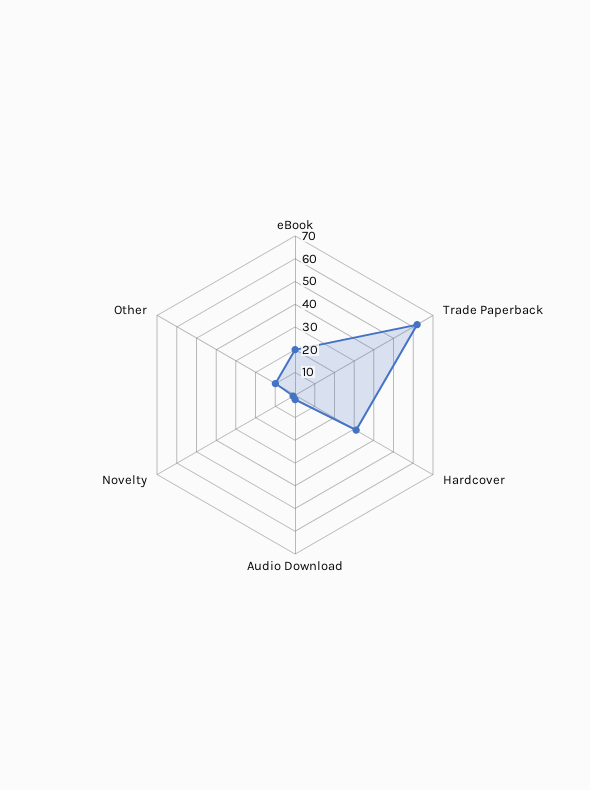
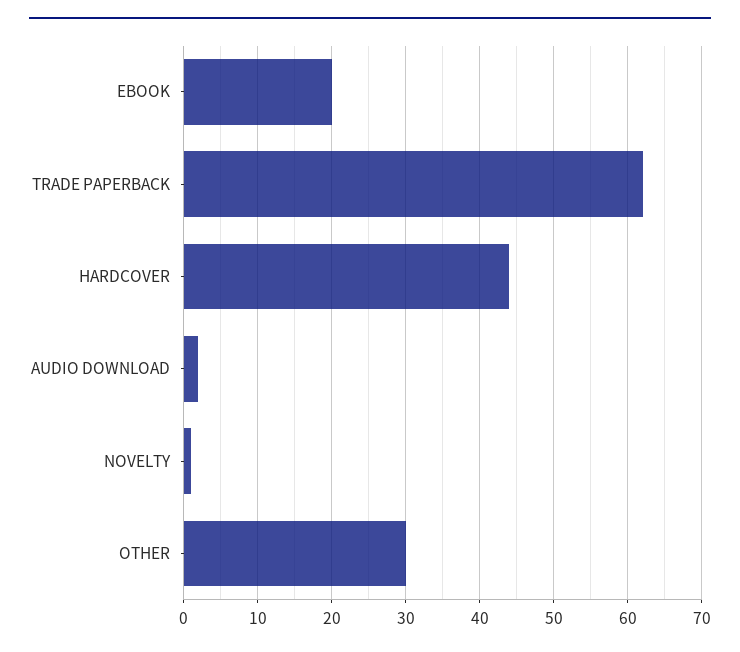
Hardcover: 30 -> 44
Other: 10 -> 30

